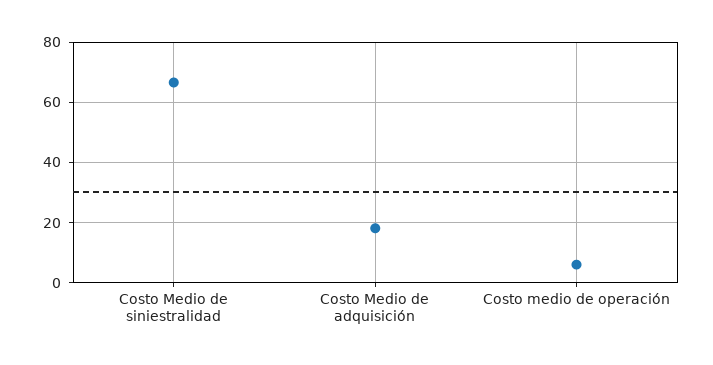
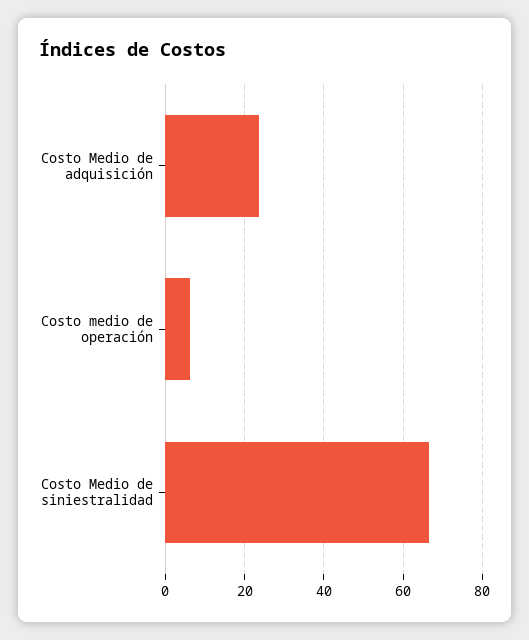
Costo Medio de adquisición: 18 -> 24

